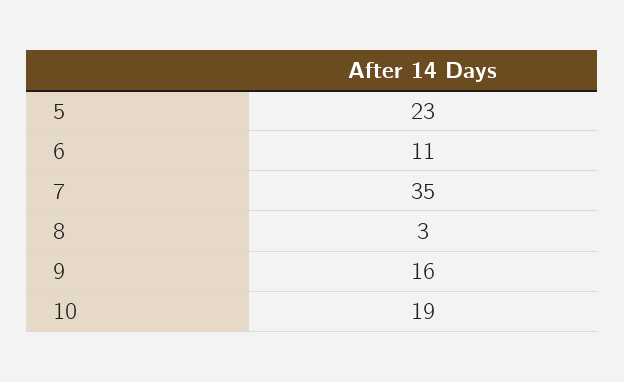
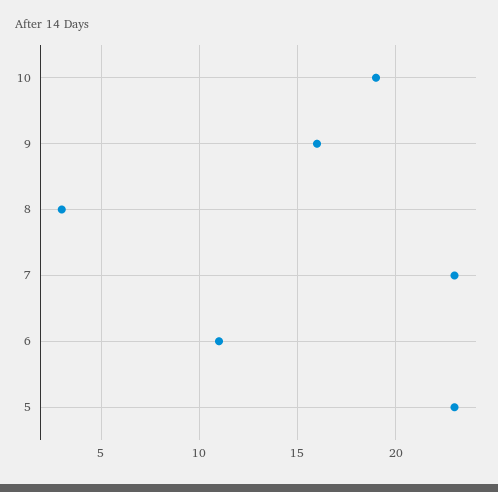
7: 35 -> 23

